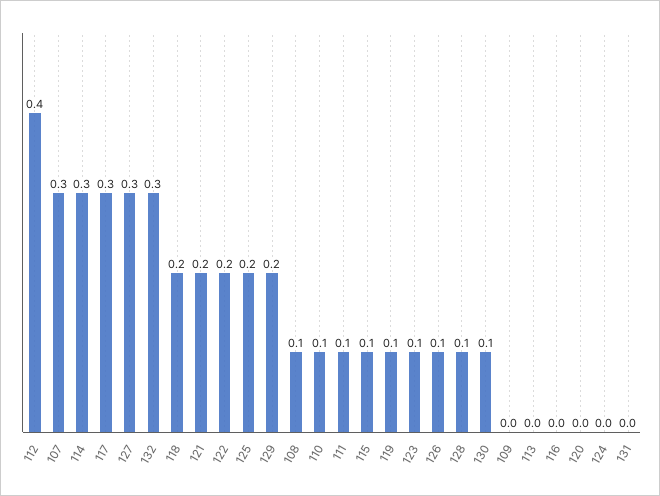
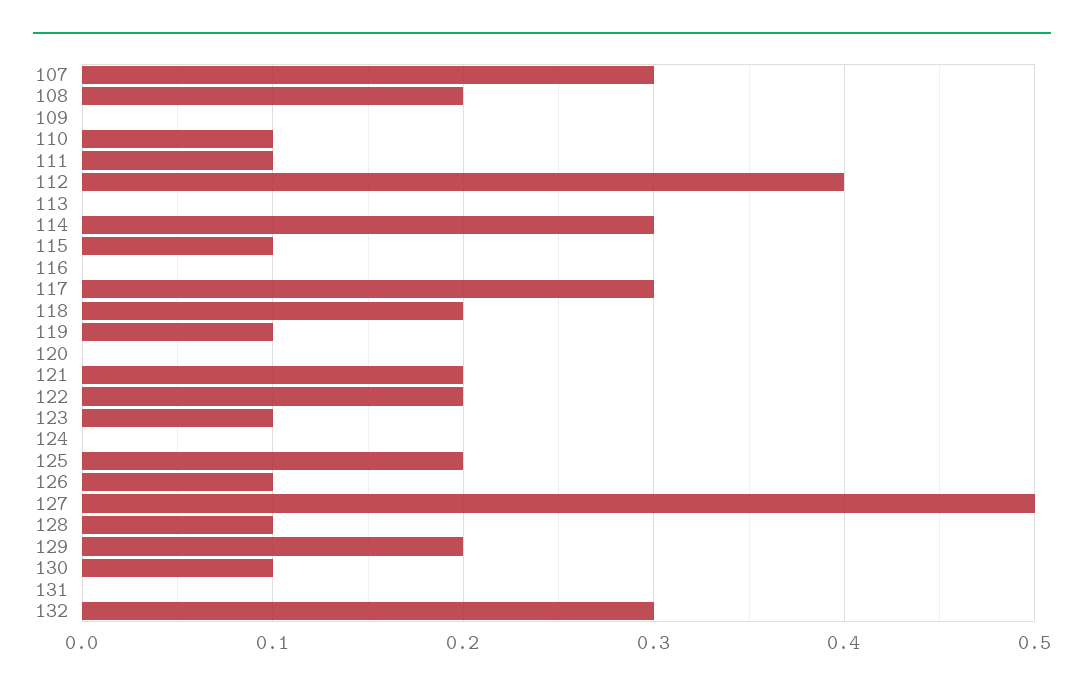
127: 0.3 -> 0.5
108: 0.1 -> 0.2

